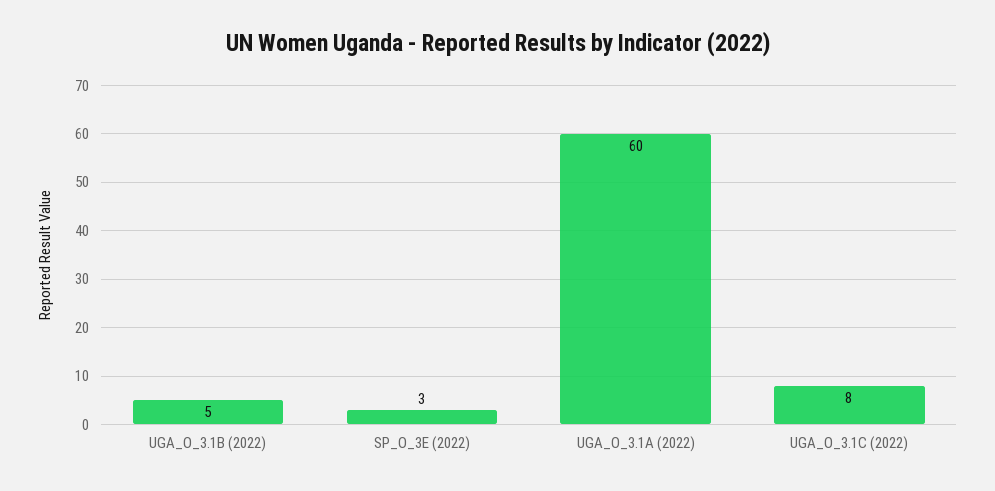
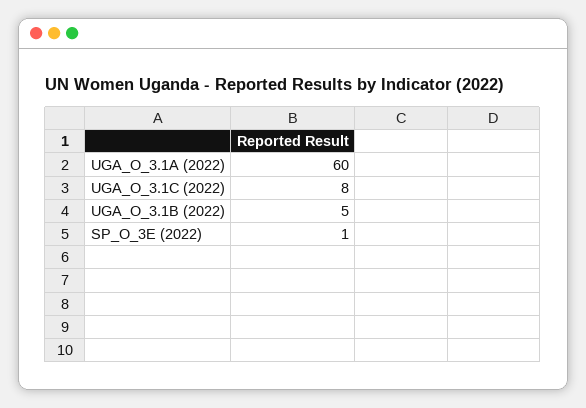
SP_O_3E (2022): 3 -> 1

